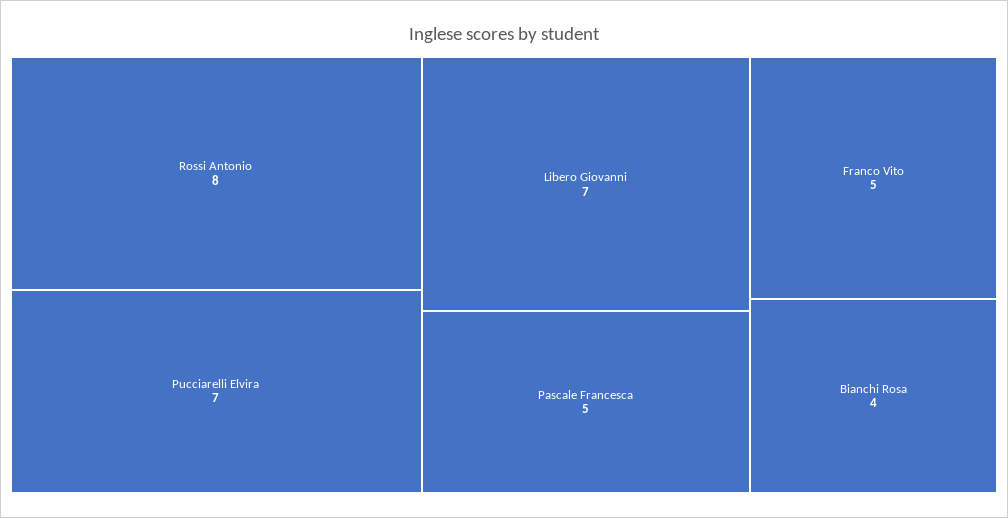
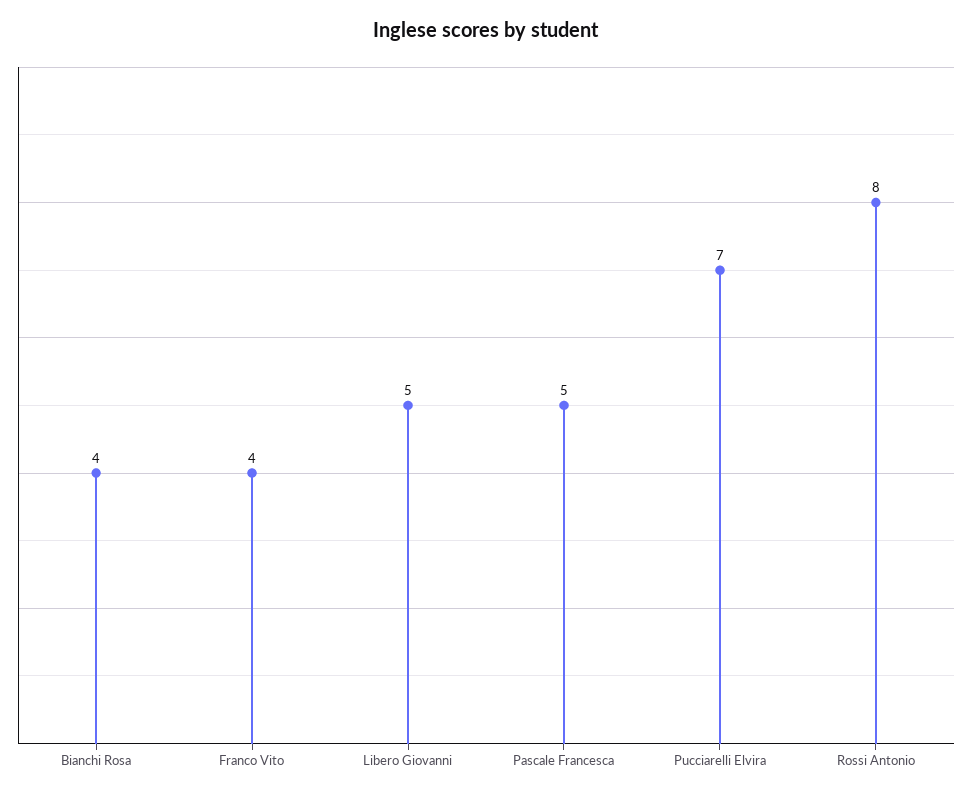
Libero Giovanni: 7 -> 5
Franco Vito: 5 -> 4

